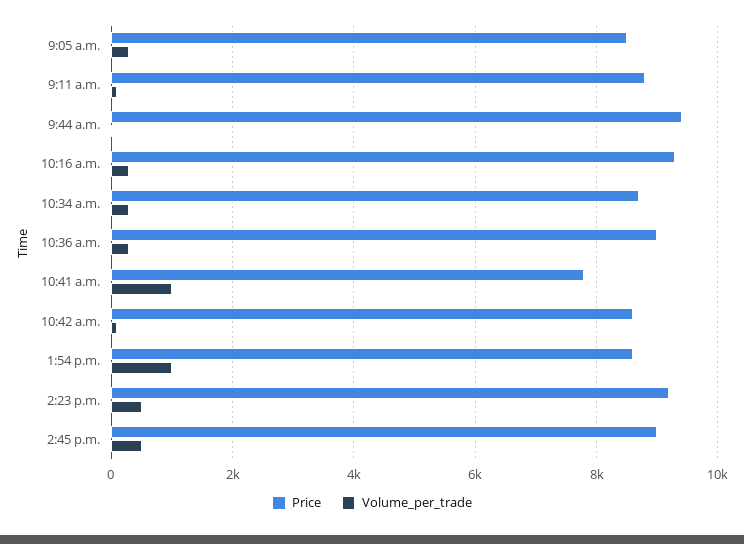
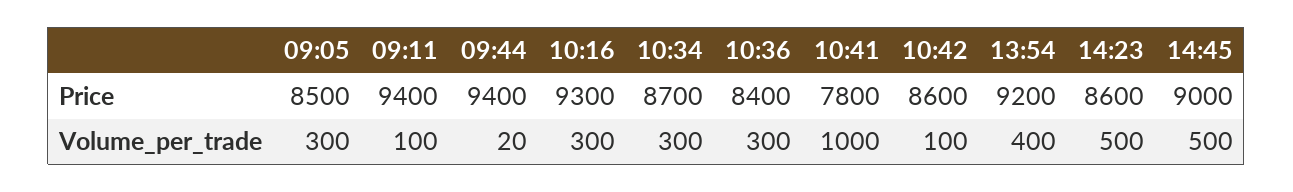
Price, 9:11 a.m.: 8800 -> 9400
Price, 10:36 a.m.: 9000 -> 8400
Price, 1:54 p.m.: 8600 -> 9200
Volume_per_trade, 1:54 p.m.: 1000 -> 400
Price, 2:23 p.m.: 9200 -> 8600

